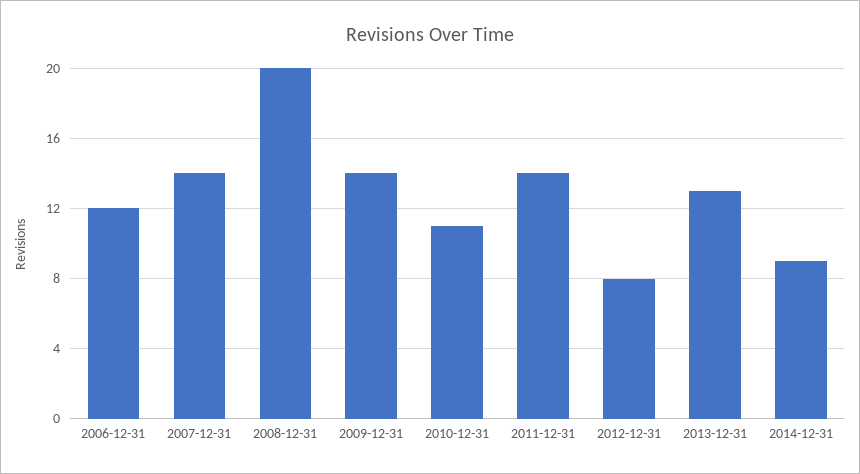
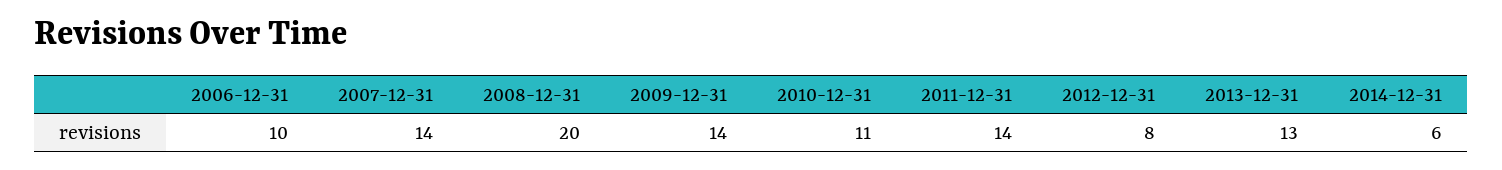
2006-12-31: 12 -> 10
2014-12-31: 9 -> 6

